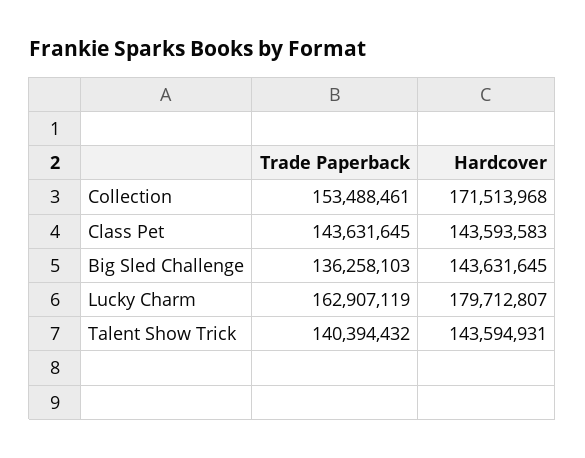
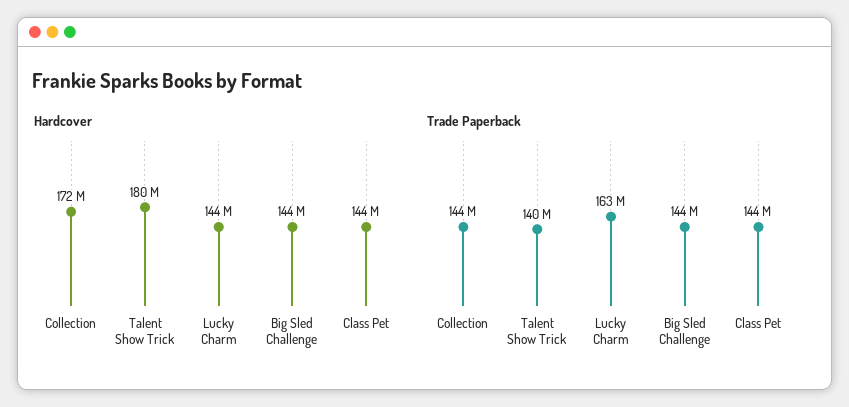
Trade Paperback, Collection: 153488461 -> 144000000
Trade Paperback, Big Sled Challenge: 136258103 -> 144000000
Hardcover, Lucky Charm: 179712807 -> 144000000
Hardcover, Talent Show Trick: 143594931 -> 180000000

